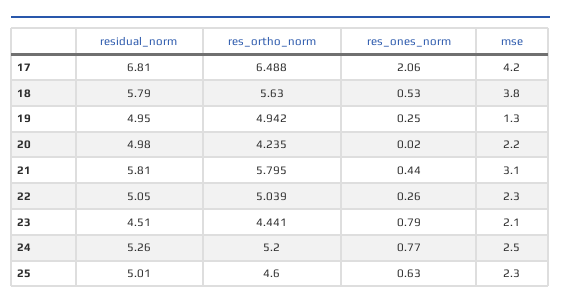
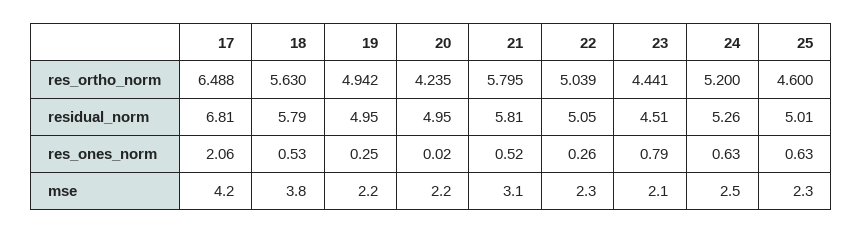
mse, 19: 1.3 -> 2.2
residual_norm, 20: 4.98 -> 4.95
res_ones_norm, 21: 0.44 -> 0.52
res_ones_norm, 24: 0.77 -> 0.63

